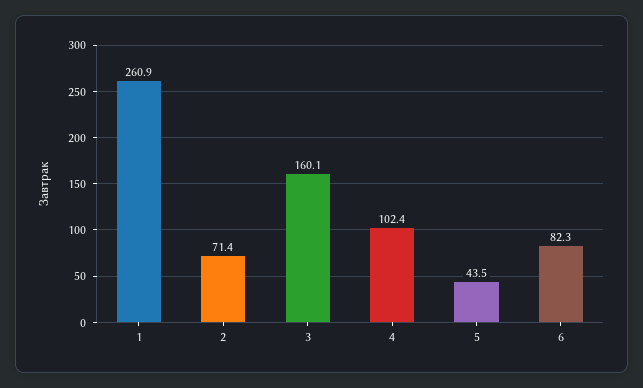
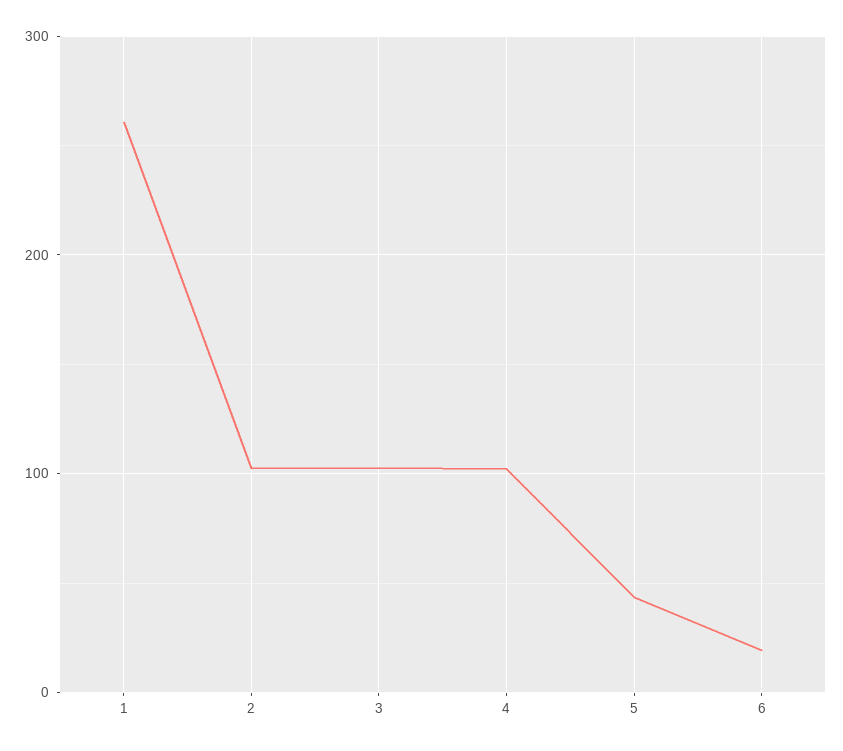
2: 71.4 -> 100
3: 160.1 -> 100
6: 82.3 -> 20

